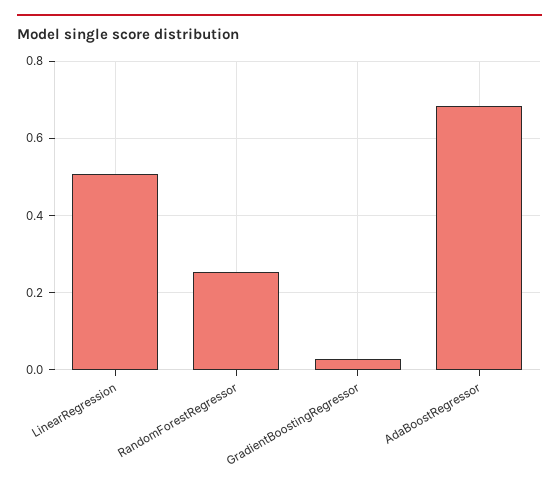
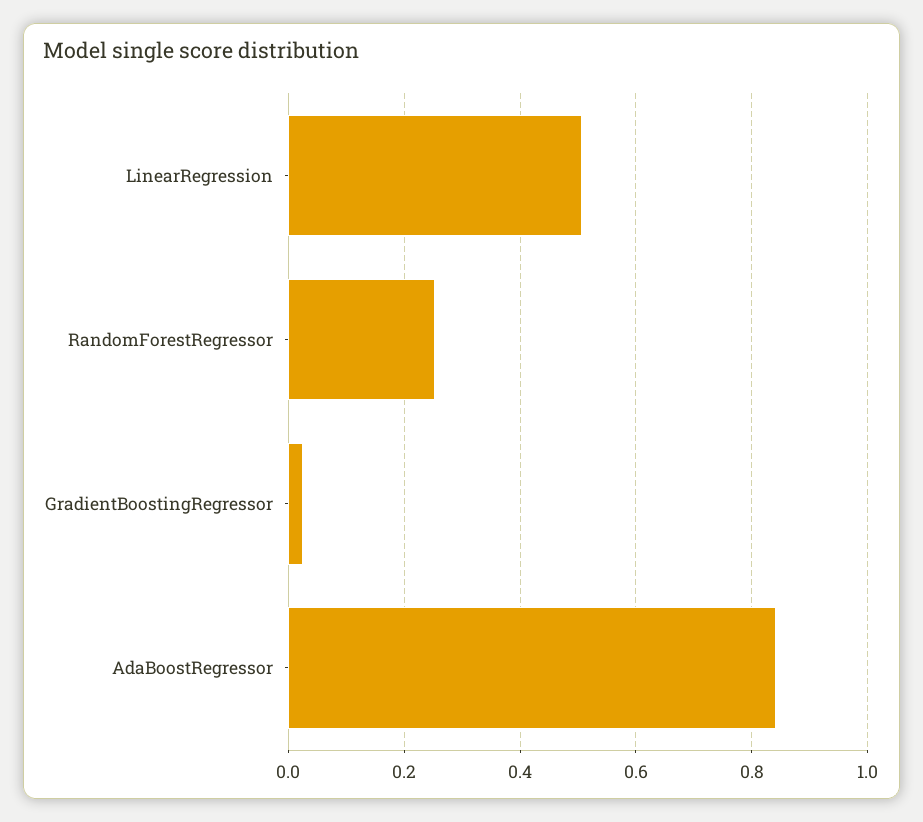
AdaBoostRegressor: 0.68 -> 0.84

